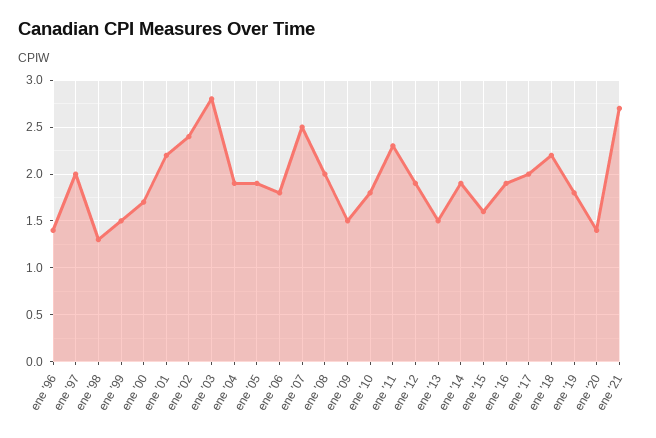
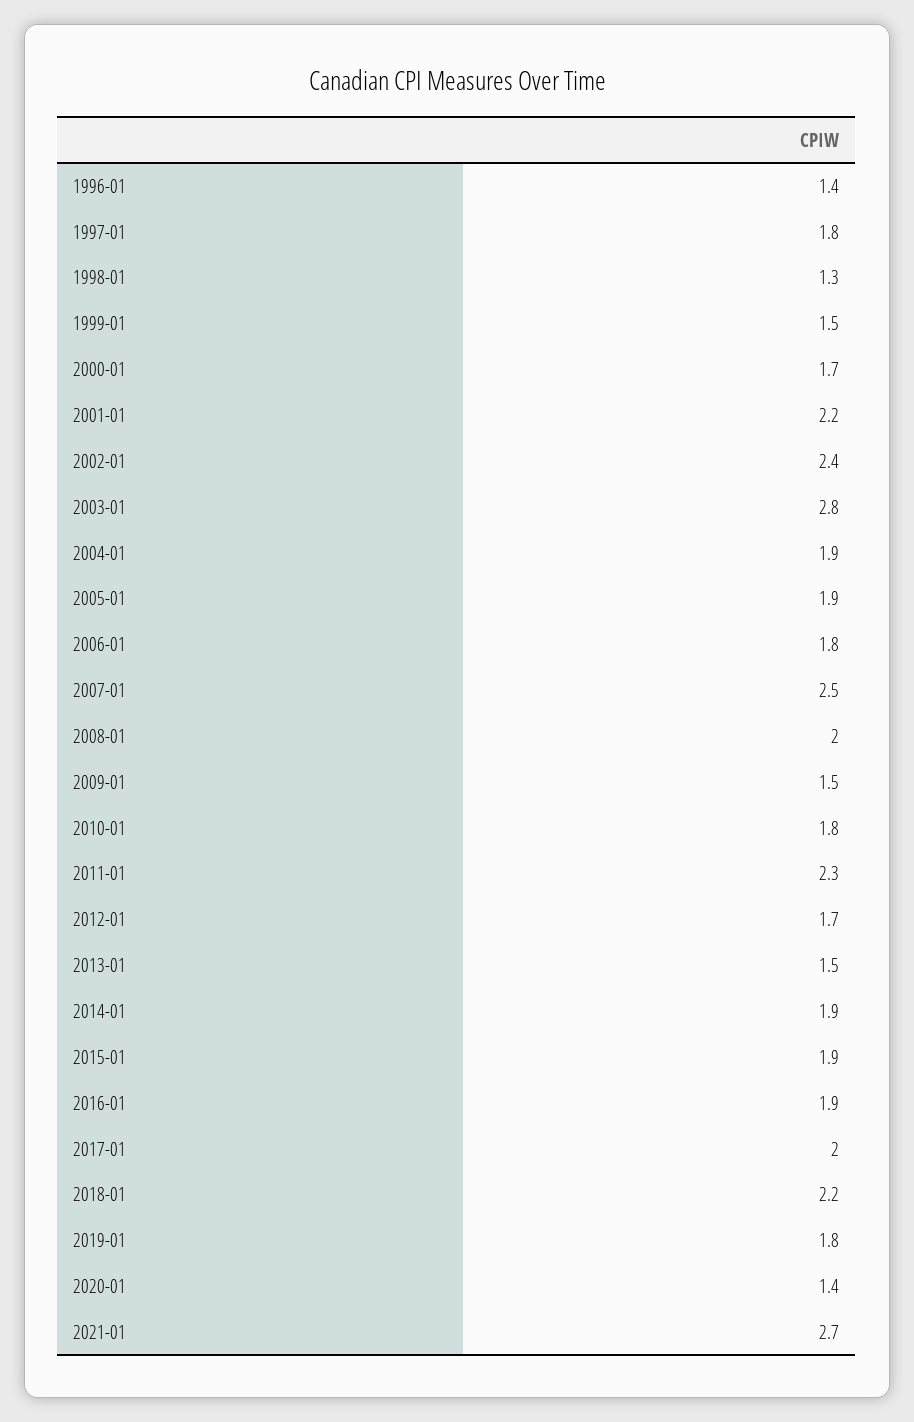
ene '97: 2 -> 1.8
ene '12: 1.9 -> 1.7
ene '15: 1.6 -> 1.9

